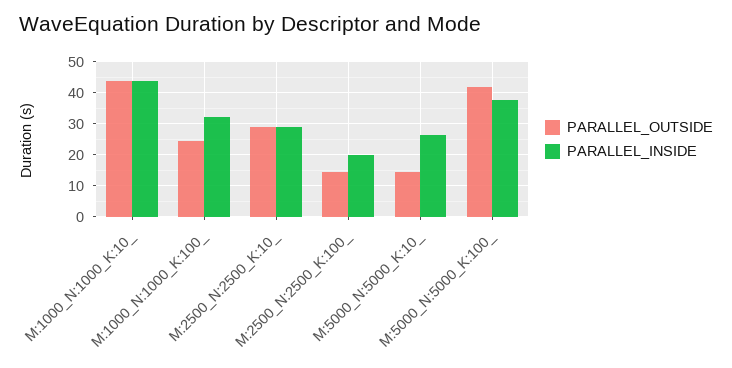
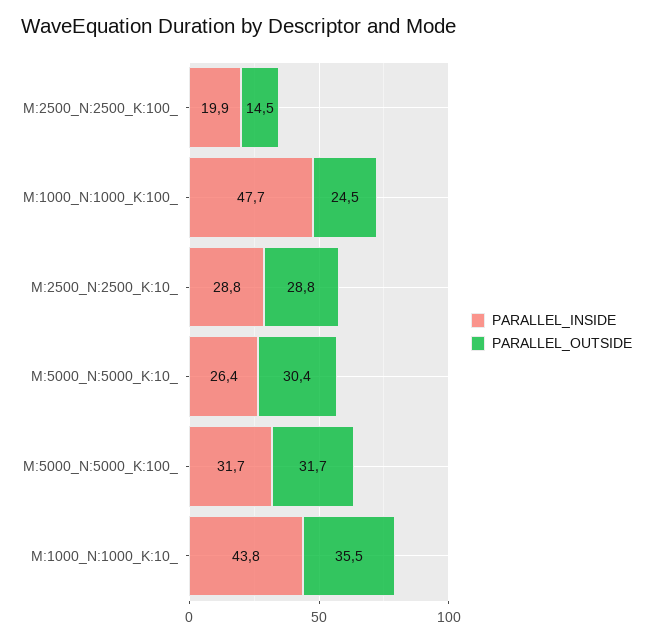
PARALLEL_OUTSIDE, M:1000_N:1000_K:10_: 44 -> 35.5
PARALLEL_INSIDE, M:1000_N:1000_K:100_: 32 -> 47.7
PARALLEL_OUTSIDE, M:5000_N:5000_K:10_: 14 -> 30.4
PARALLEL_OUTSIDE, M:5000_N:5000_K:100_: 42 -> 31.7
PARALLEL_INSIDE, M:5000_N:5000_K:100_: 38 -> 31.7

